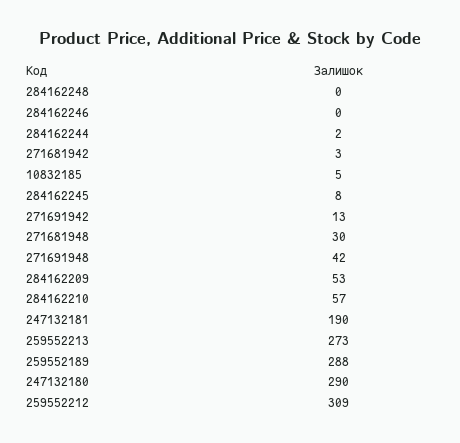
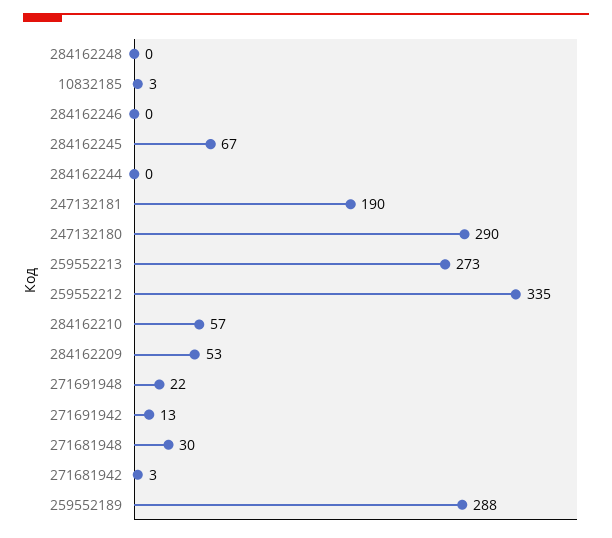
284162244: 2 -> 0
10832185: 5 -> 3
284162245: 8 -> 67
271691948: 42 -> 22
259552212: 309 -> 335

